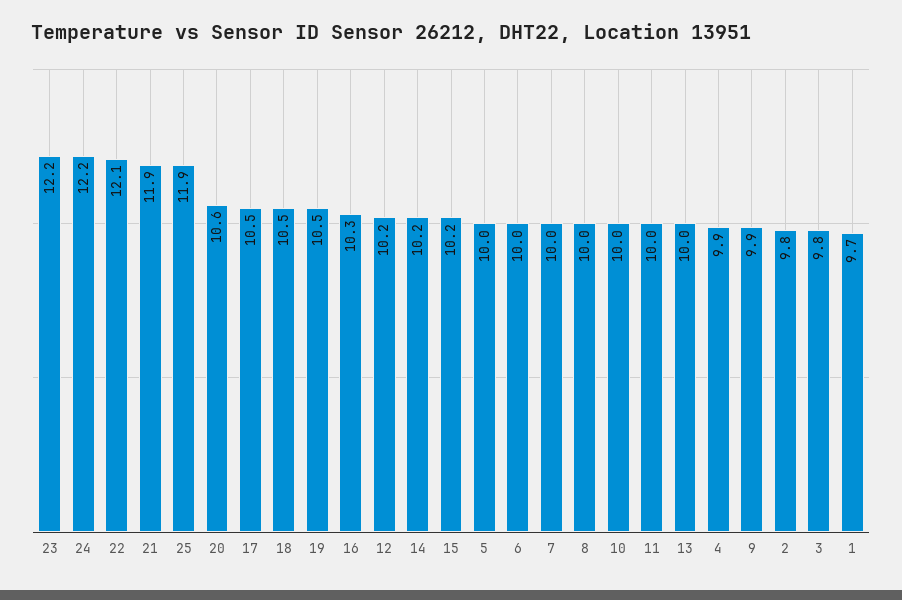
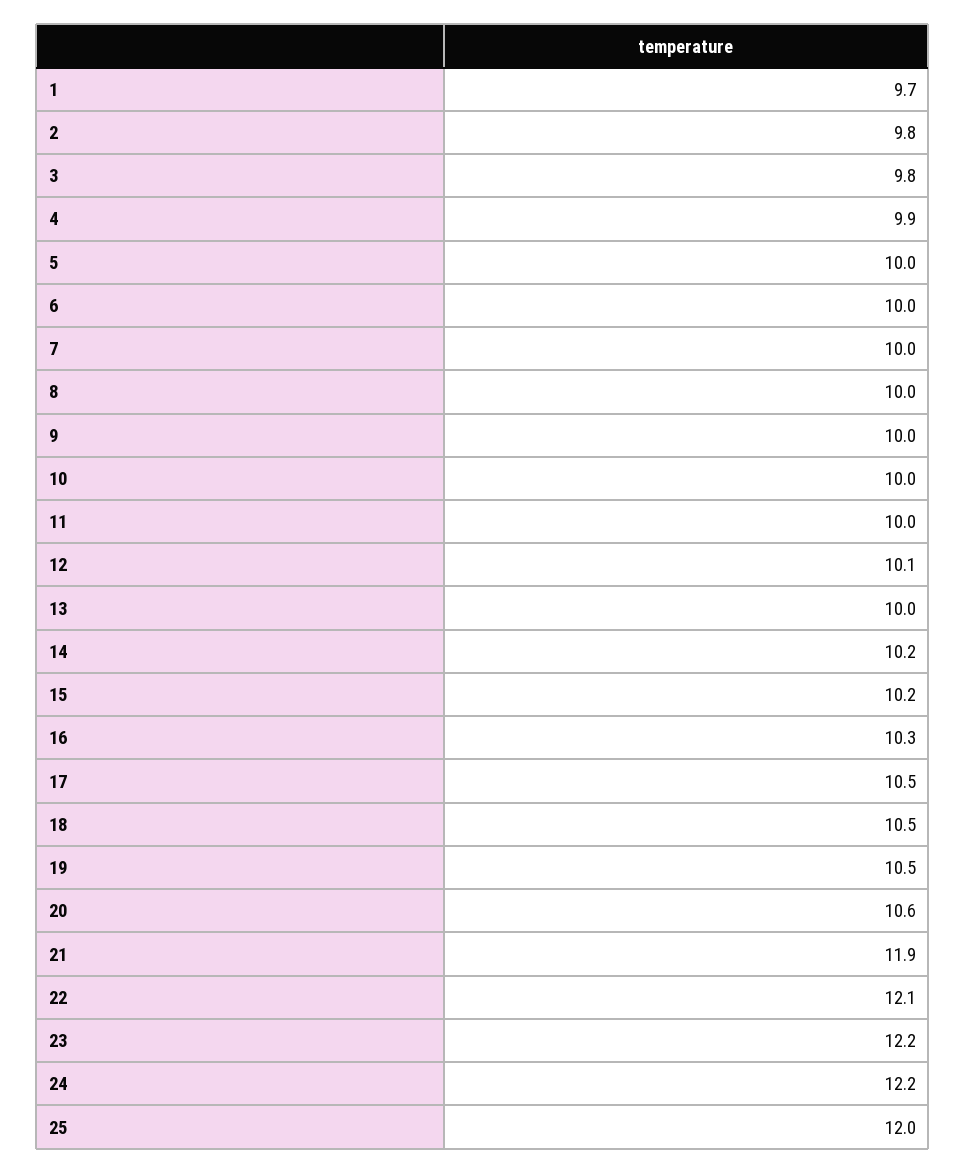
25: 11.9 -> 12
12: 10.2 -> 10.1
9: 9.9 -> 10

